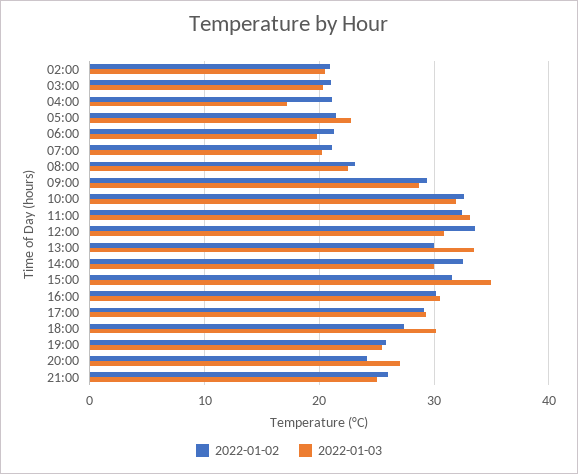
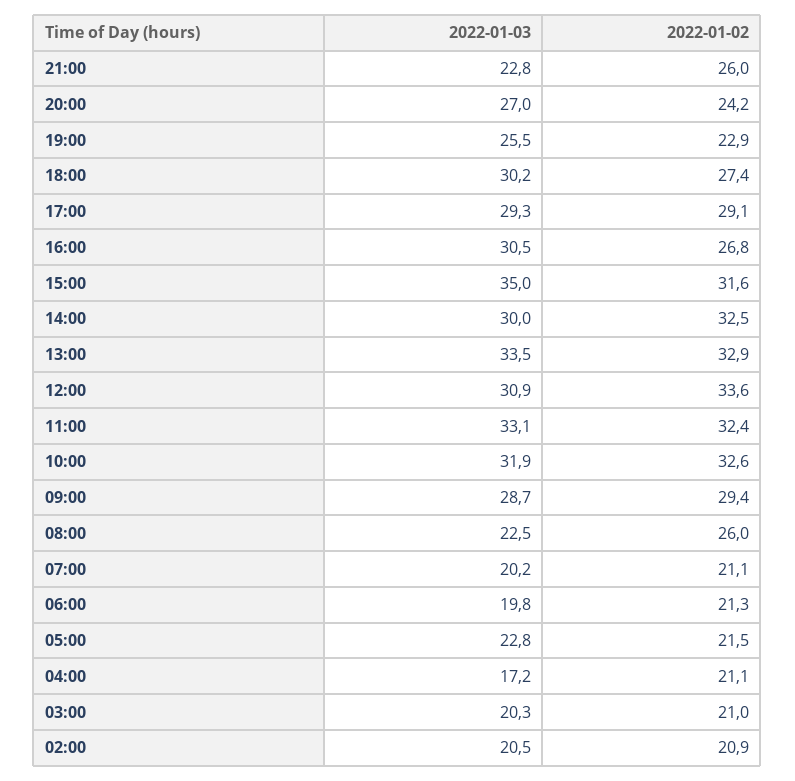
2022-01-02, 08:00: 23 -> 26
2022-01-02, 13:00: 30 -> 32.9
2022-01-02, 16:00: 30 -> 26.8
2022-01-02, 19:00: 26 -> 22.9
2022-01-03, 21:00: 25 -> 22.8

